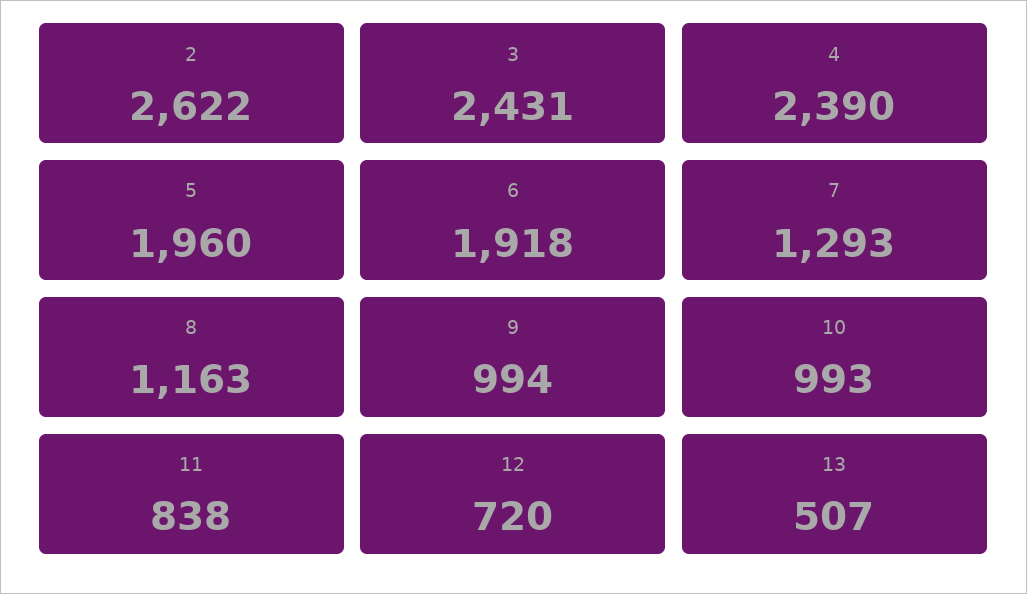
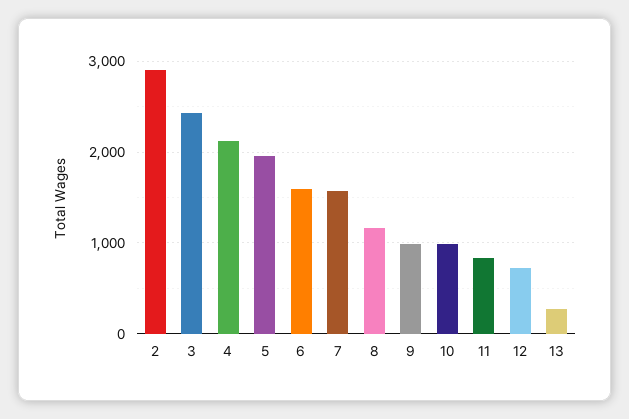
2: 2622 -> 2900
4: 2390 -> 2100
6: 1918 -> 1600
7: 1293 -> 1600
13: 507 -> 300

